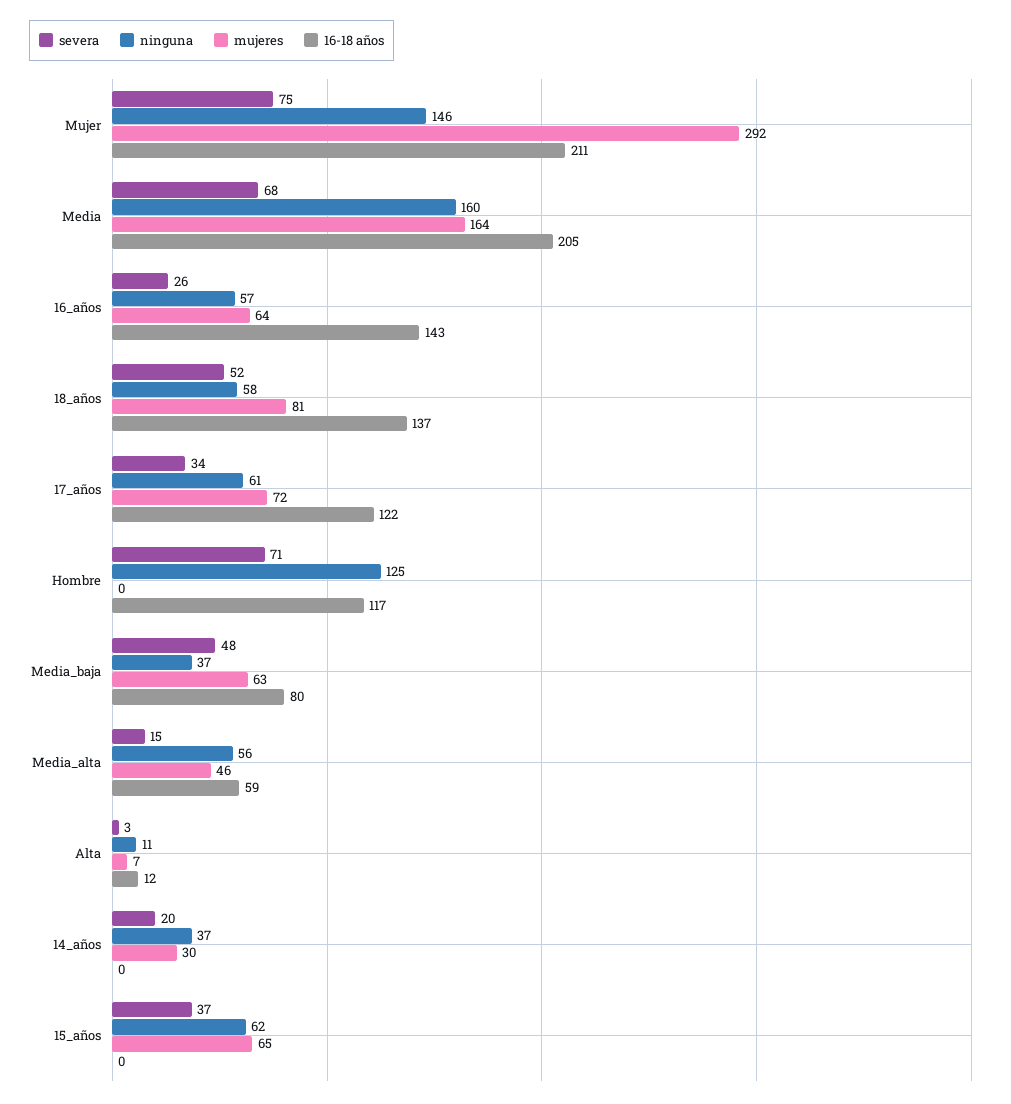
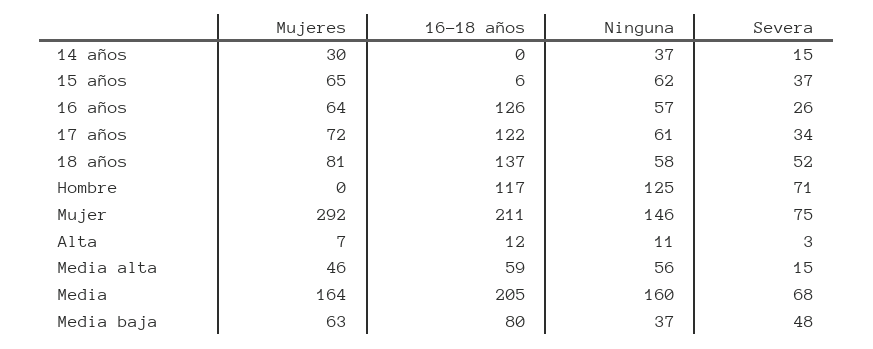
16-18 años, 16_años: 143 -> 126
severa, 14_años: 20 -> 15
16-18 años, 15_años: 0 -> 6

